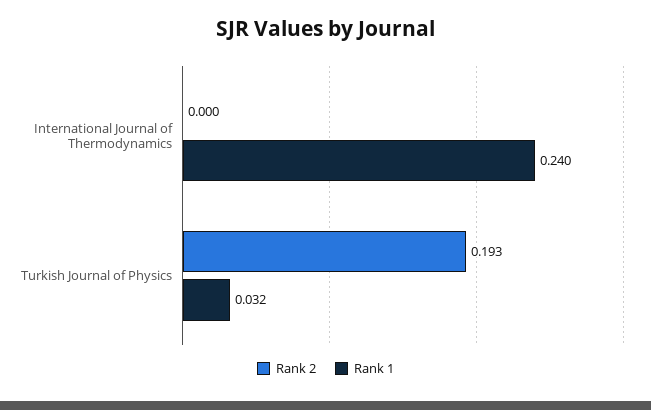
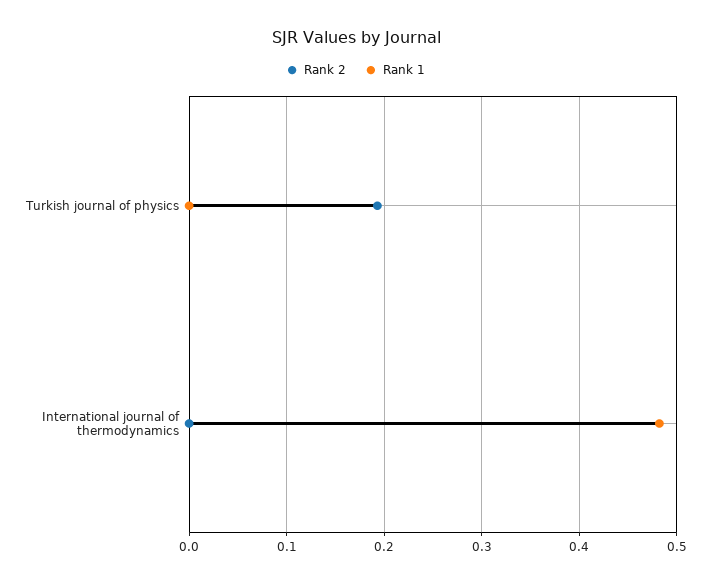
Rank 1, International Journal of Thermodynamics: 0.24 -> 0.48
Rank 1, Turkish Journal of Physics: 0.032 -> 0

